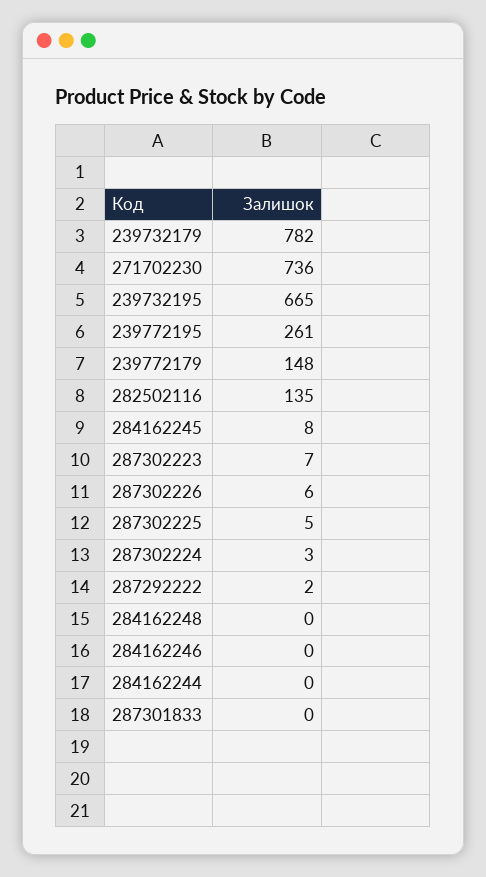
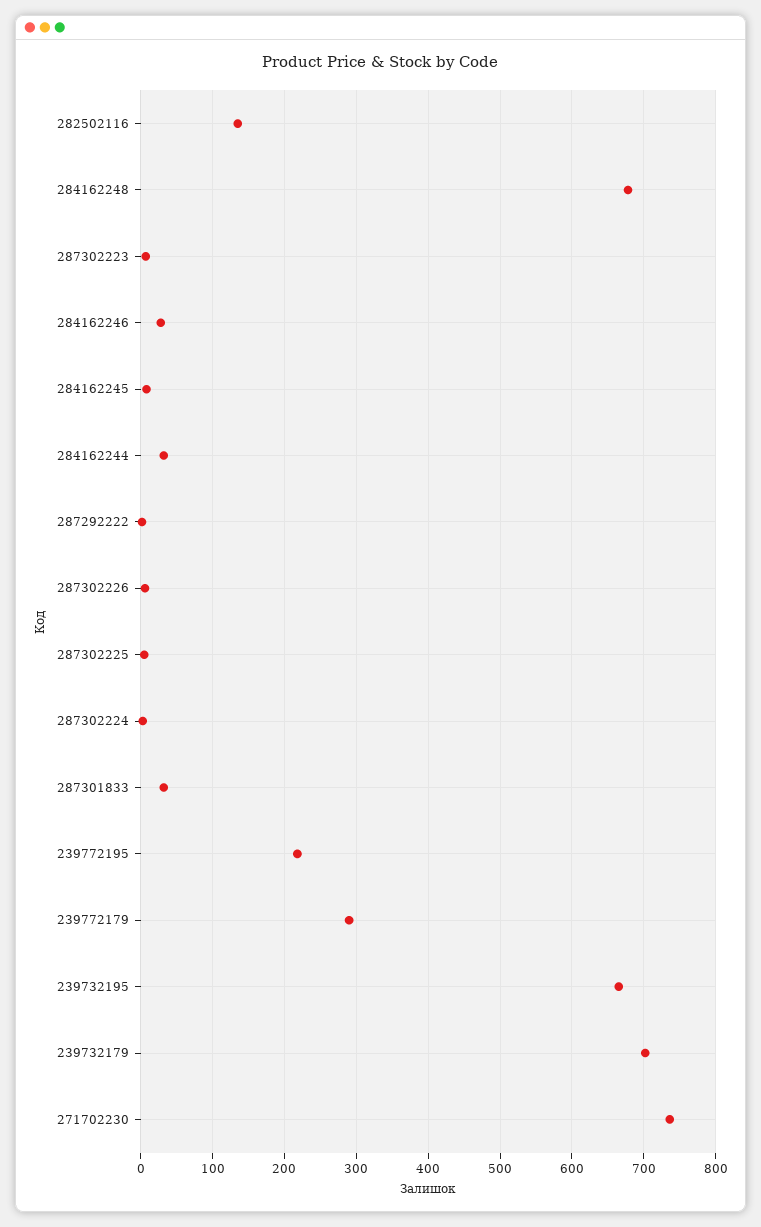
239732179: 782 -> 700
239772195: 261 -> 220
239772179: 148 -> 290
284162248: 0 -> 680
284162246: 0 -> 30
284162244: 0 -> 30
287301833: 0 -> 30

